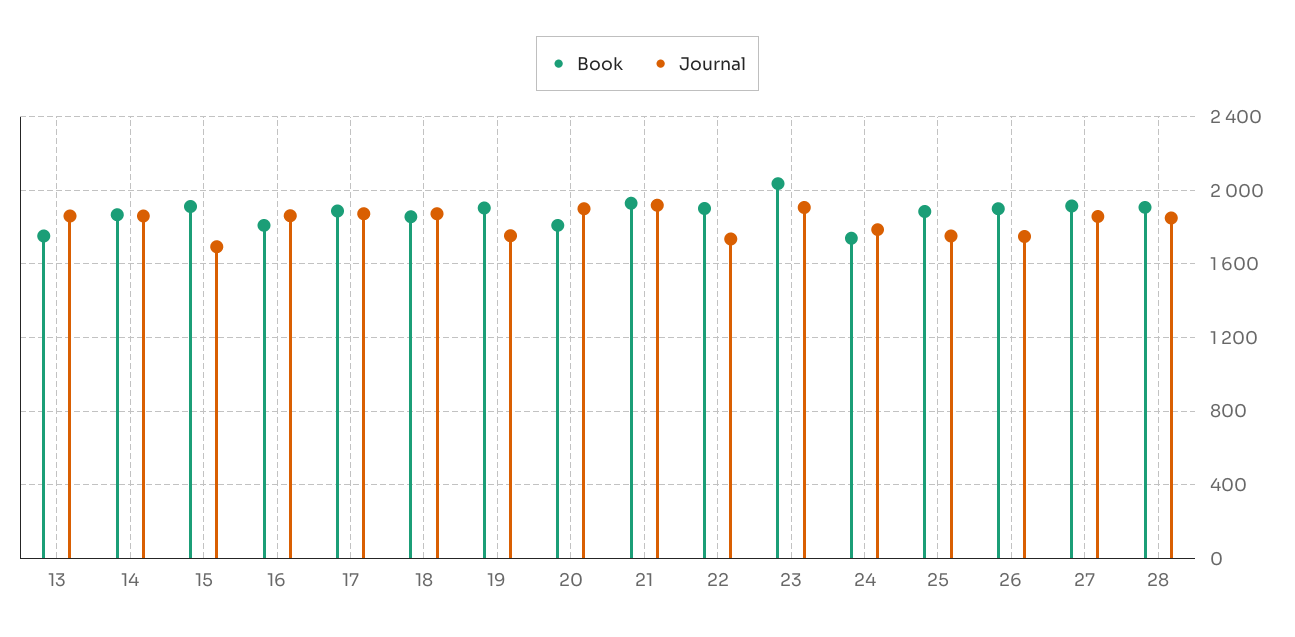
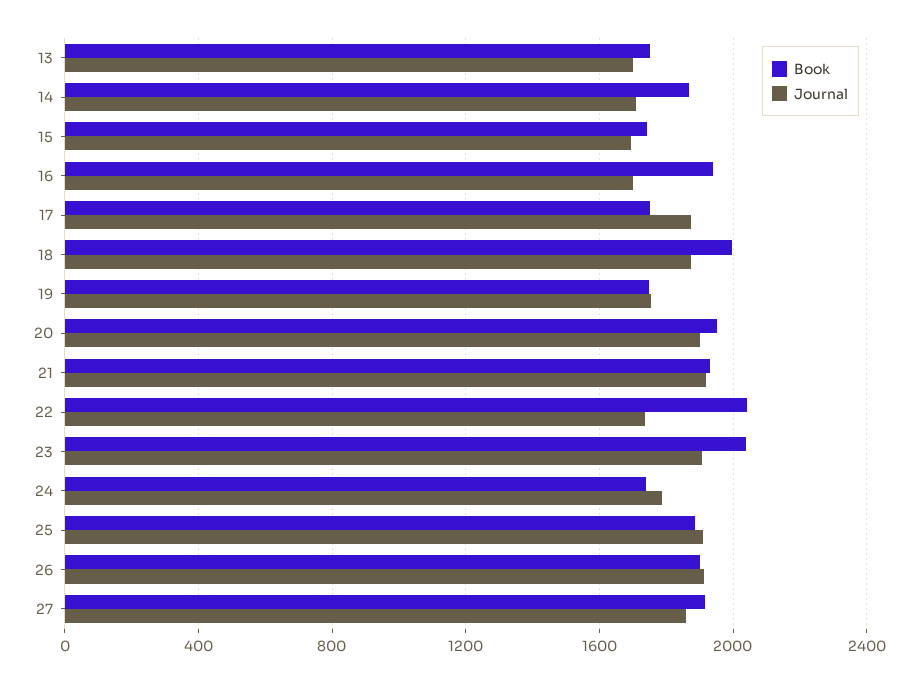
Journal, 13: 1850 -> 1700
Journal, 14: 1850 -> 1700
Book, 15: 1900 -> 1750
Book, 16: 1800 -> 1950
Journal, 16: 1850 -> 1700
Book, 17: 1900 -> 1750
Book, 18: 1850 -> 2000
Book, 19: 1900 -> 1750
Book, 20: 1800 -> 1950
Book, 22: 1900 -> 2050
Journal, 25: 1750 -> 1900
Journal, 26: 1750 -> 1900
Book, 28: 1900 -> none
Journal, 28: 1850 -> none

